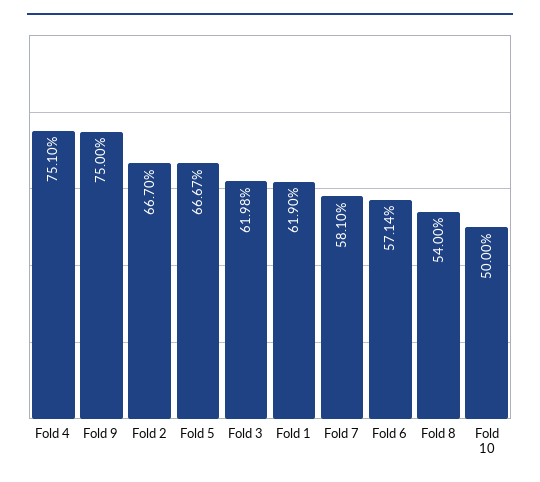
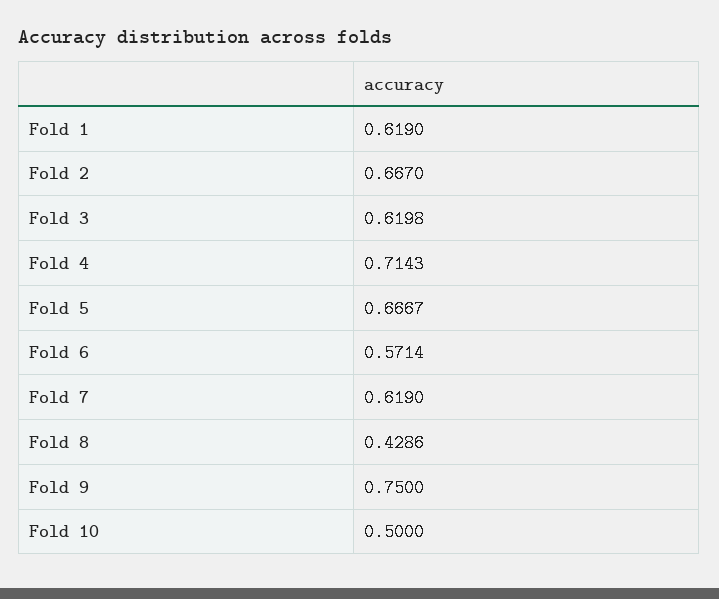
Fold 4: 0.751 -> 0.7143
Fold 7: 0.581 -> 0.619
Fold 8: 0.54 -> 0.4286

